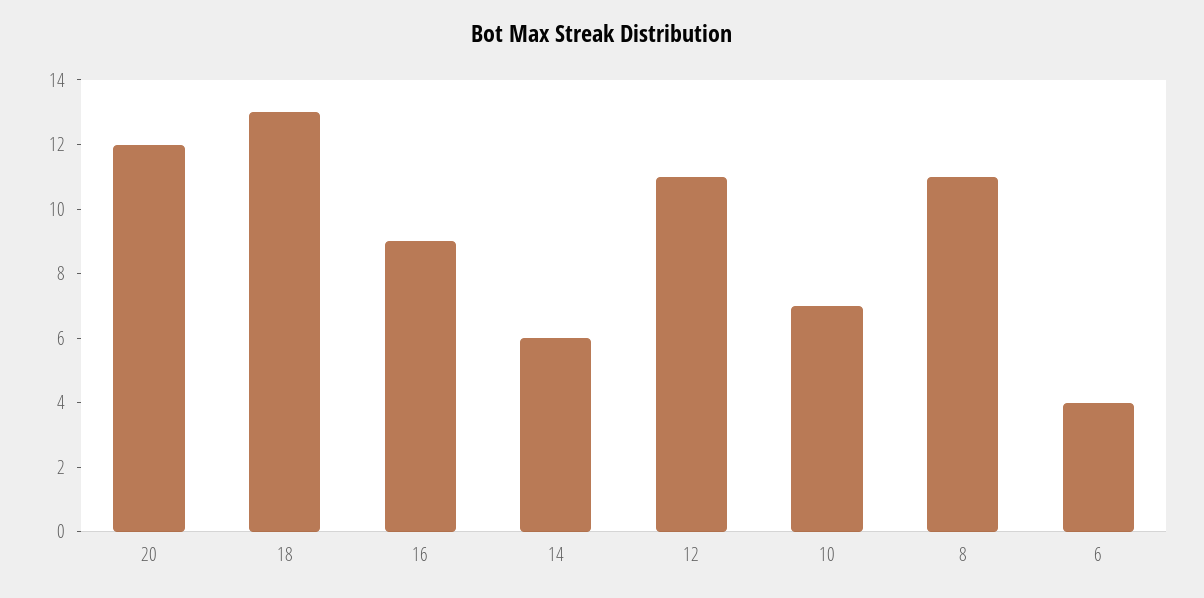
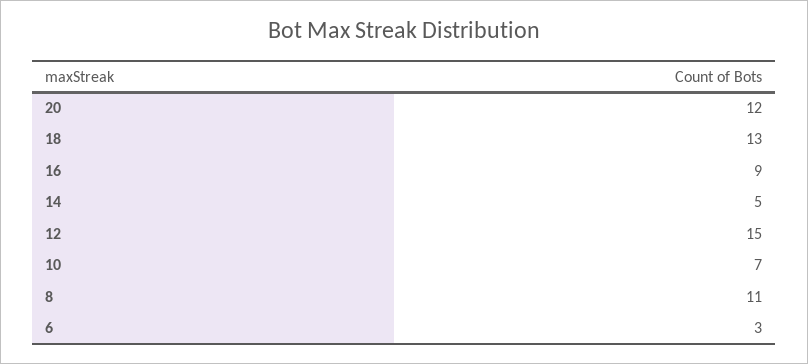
14: 6 -> 5
12: 11 -> 15
6: 4 -> 3

